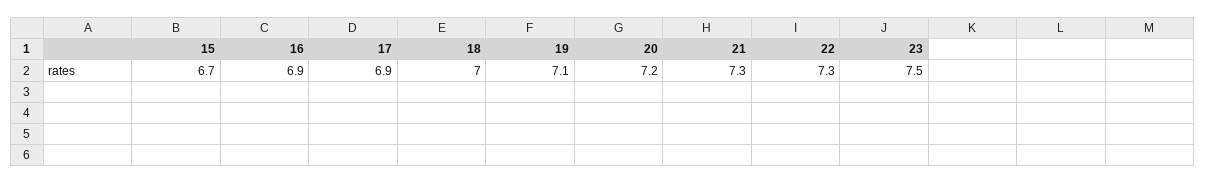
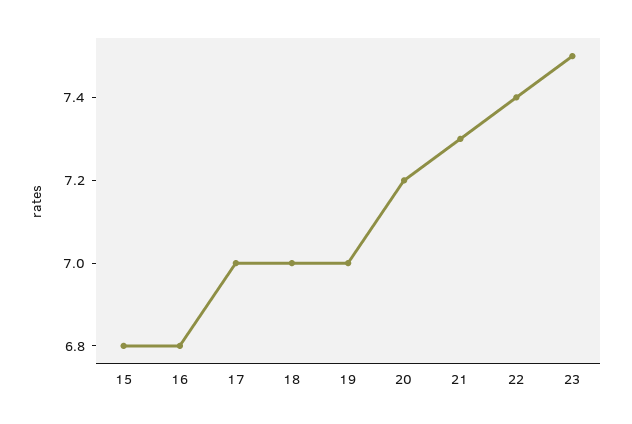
15: 6.7 -> 6.8
16: 6.9 -> 6.8
17: 6.9 -> 7
19: 7.1 -> 7
22: 7.3 -> 7.4

